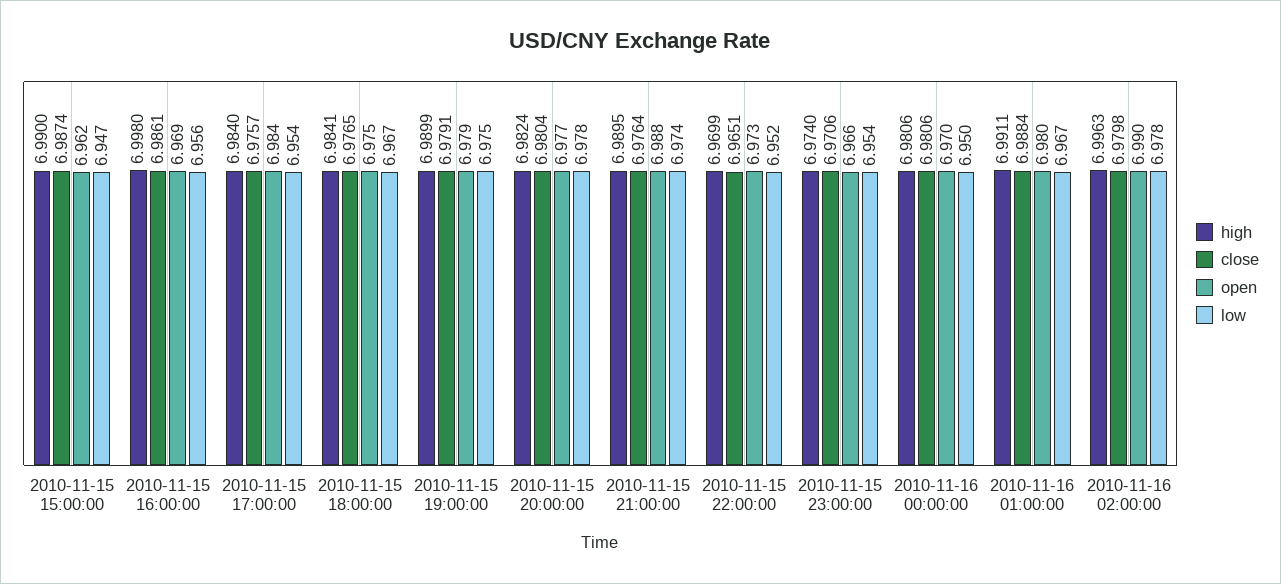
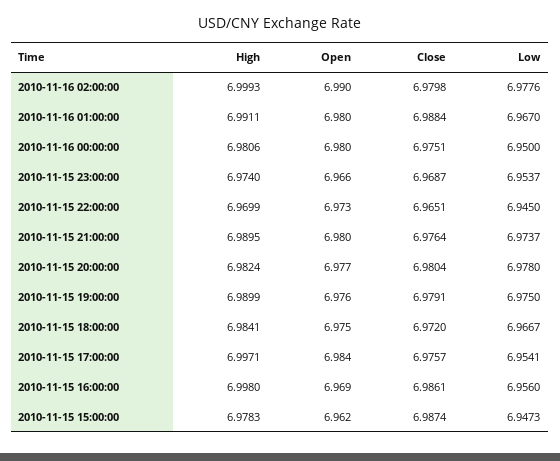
high, 2010-11-15 15:00:00: 6.99 -> 6.9783
high, 2010-11-15 17:00:00: 6.984 -> 6.9971
close, 2010-11-15 18:00:00: 6.9765 -> 6.972
open, 2010-11-15 19:00:00: 6.979 -> 6.976
open, 2010-11-15 21:00:00: 6.988 -> 6.98
low, 2010-11-15 22:00:00: 6.952 -> 6.945
close, 2010-11-15 23:00:00: 6.9706 -> 6.9687
close, 2010-11-16 00:00:00: 6.9806 -> 6.9751
open, 2010-11-16 00:00:00: 6.97 -> 6.98
high, 2010-11-16 02:00:00: 6.9963 -> 6.9993

